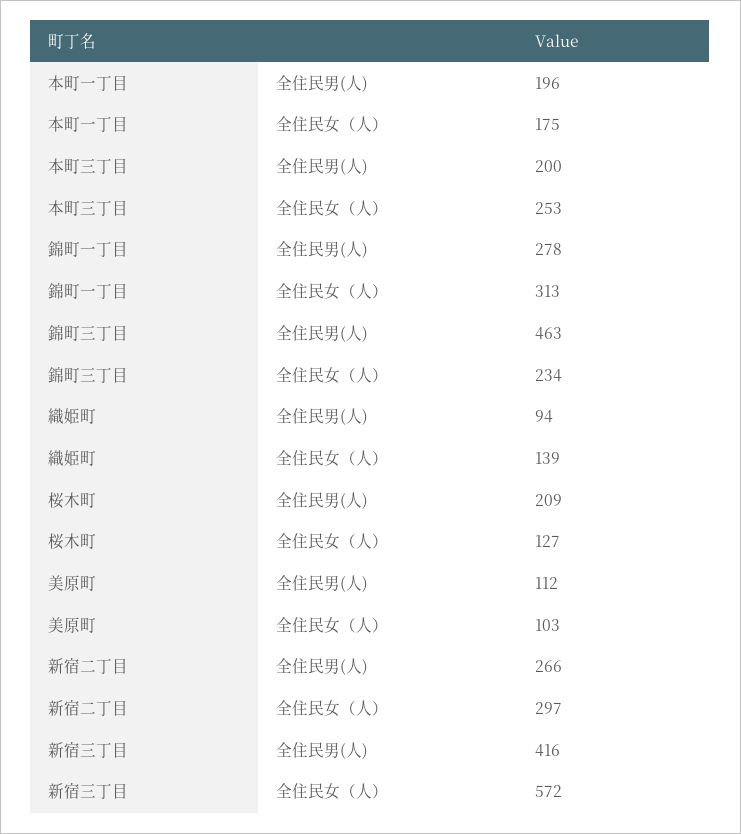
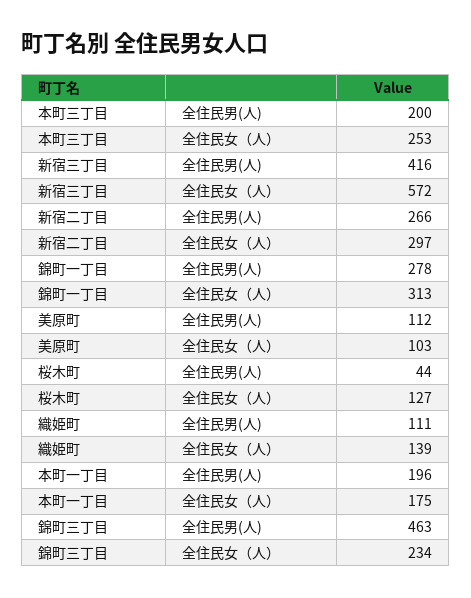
織姫町, 全住民男(人): 94 -> 111
桜木町, 全住民男(人): 209 -> 44

